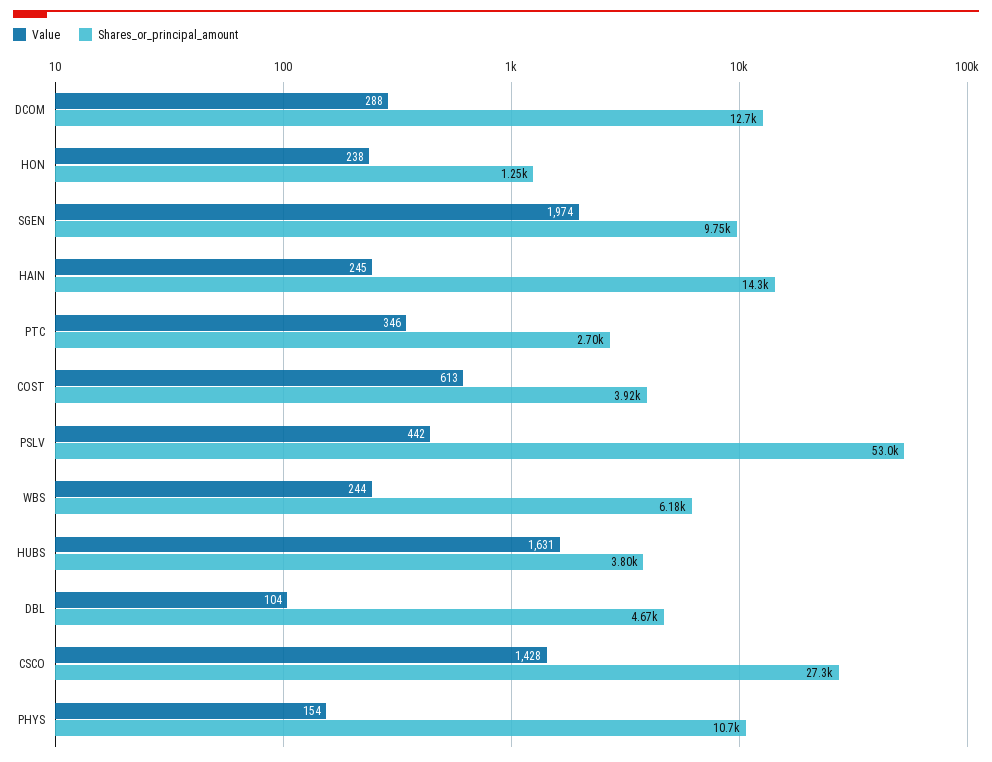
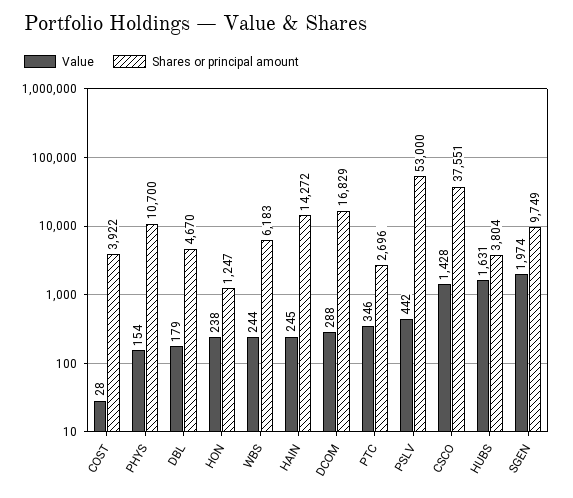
Shares_or_principal_amount, DCOM: 12700 -> 16829
Value, COST: 613 -> 28
Value, DBL: 104 -> 179
Shares_or_principal_amount, CSCO: 27300 -> 37551

